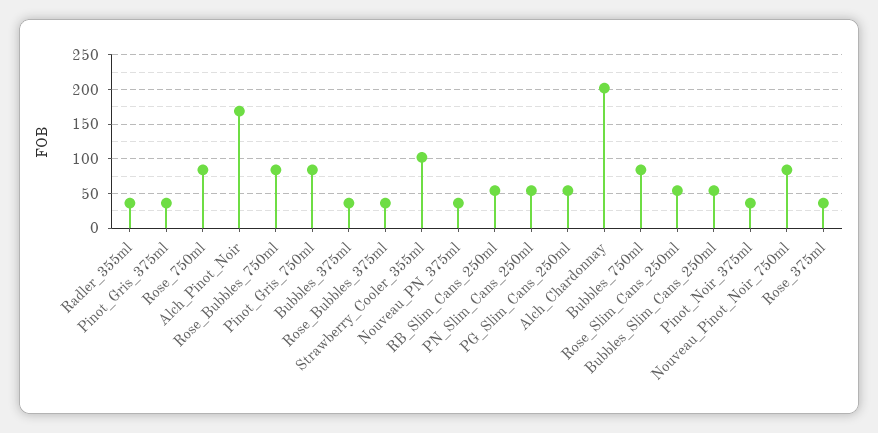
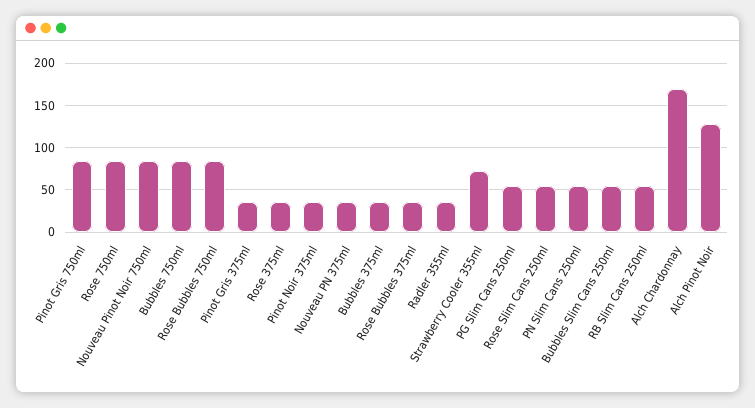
Alch_Pinot_Noir: 170 -> 130
Strawberry_Cooler_355ml: 100 -> 70
Alch_Chardonnay: 200 -> 170

